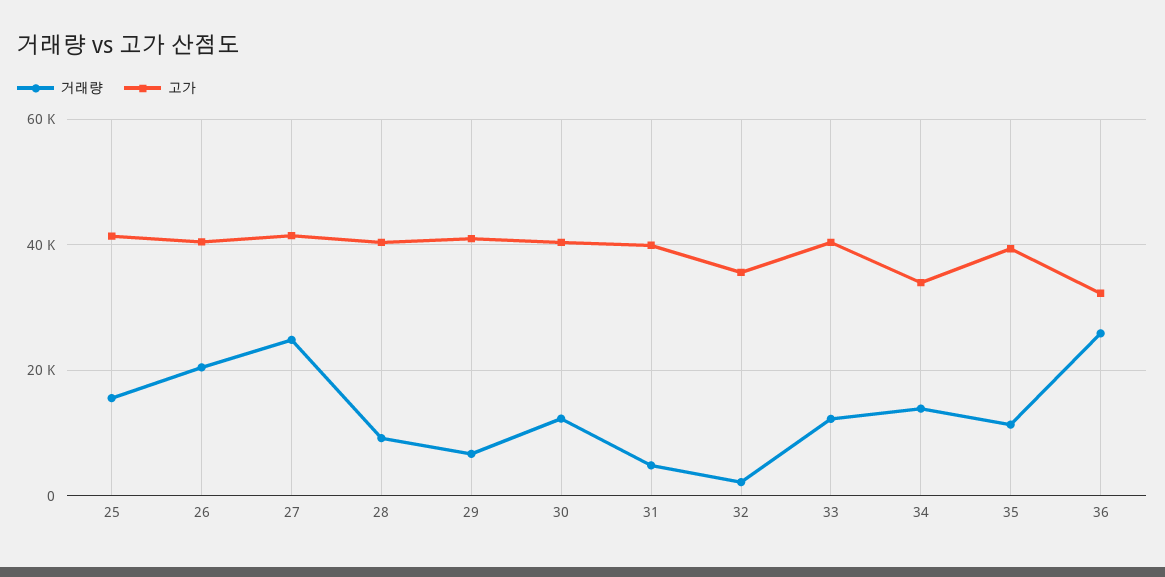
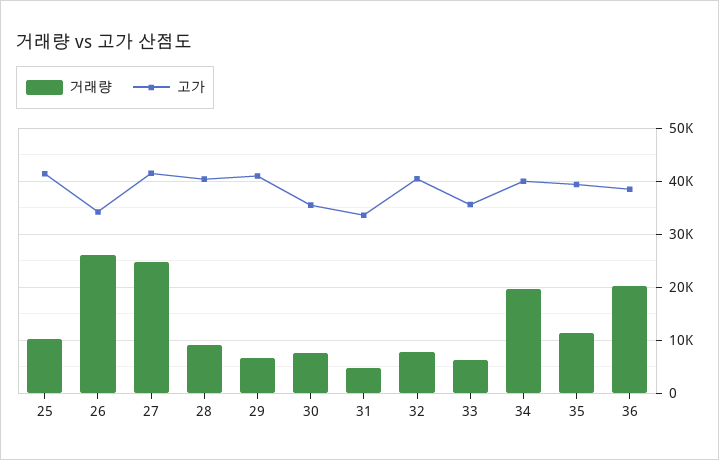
거래량, 25: 16000 -> 10000
거래량, 26: 20000 -> 26000
고가, 26: 40000 -> 34000
거래량, 30: 12000 -> 8000
고가, 30: 40000 -> 36000
고가, 31: 40000 -> 34000
거래량, 32: 2000 -> 8000
고가, 32: 36000 -> 40000
거래량, 33: 12000 -> 6000
고가, 33: 40000 -> 36000
거래량, 34: 14000 -> 20000
고가, 34: 34000 -> 40000
거래량, 36: 26000 -> 20000
고가, 36: 32000 -> 38000

